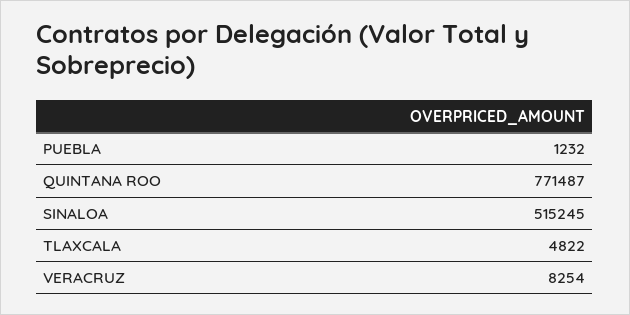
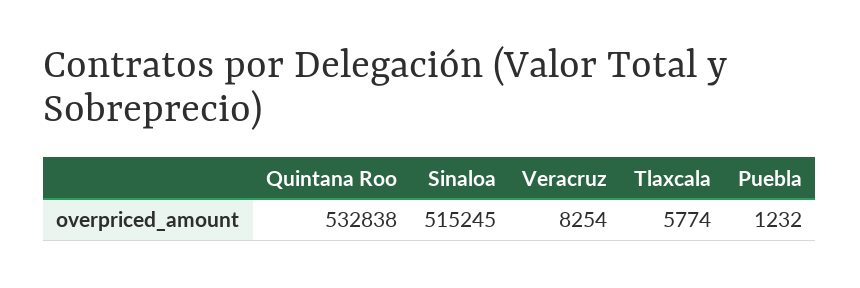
QUINTANA ROO: 771487 -> 532838
TLAXCALA: 4822 -> 5774

